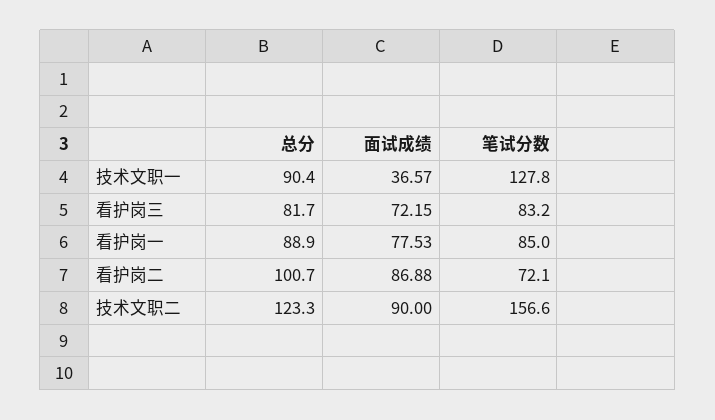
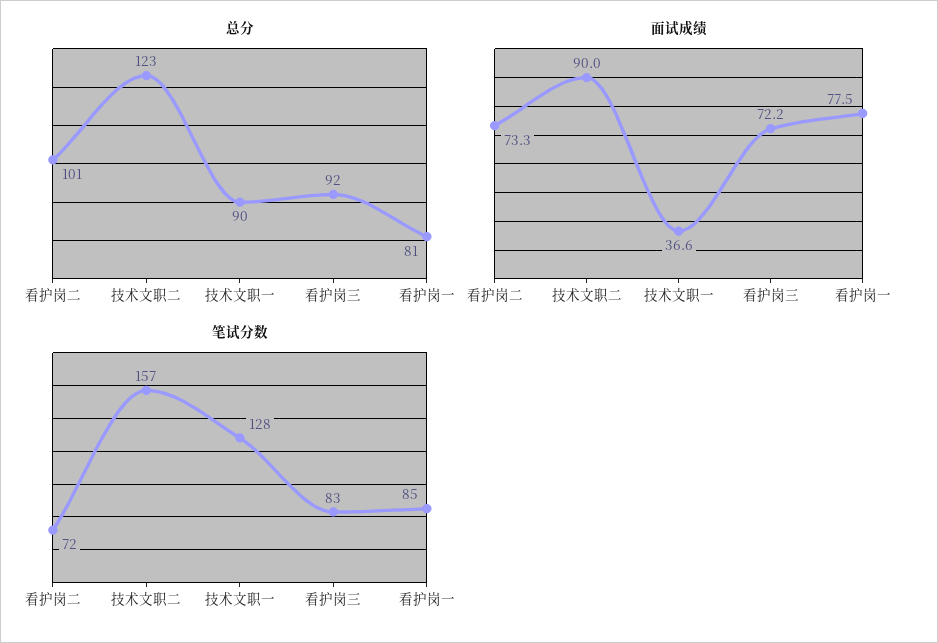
总分, 看护岗三: 81.7 -> 92
总分, 看护岗一: 88.9 -> 81
面试成绩, 看护岗二: 86.88 -> 73.3

